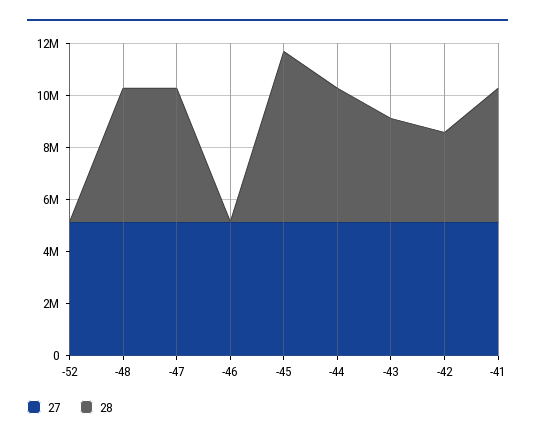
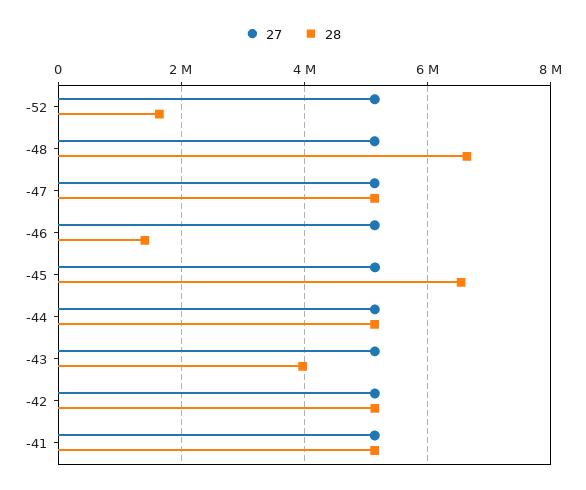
28, -52: 0 -> 1600000
28, -48: 5000000 -> 6600000
28, -46: 0 -> 1400000
28, -42: 3500000 -> 5200000

